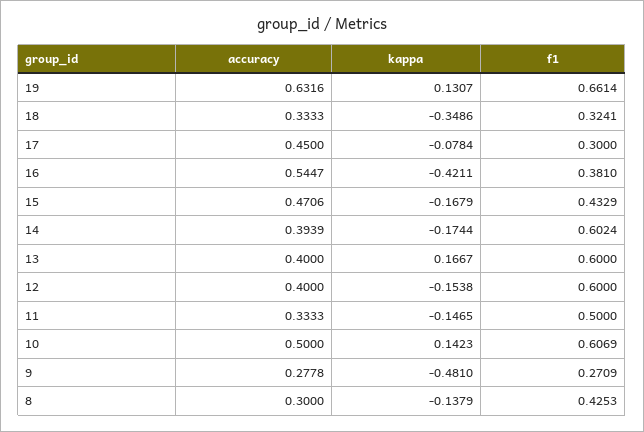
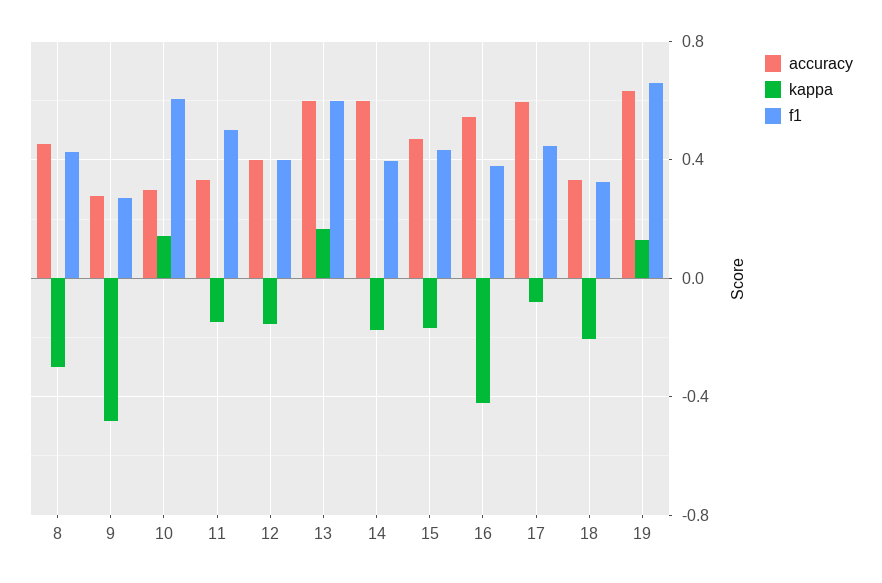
kappa, 18: -0.3486 -> -0.2
accuracy, 17: 0.45 -> 0.6
f1, 17: 0.3 -> 0.45
accuracy, 14: 0.3939 -> 0.6
f1, 14: 0.6024 -> 0.4
accuracy, 13: 0.4 -> 0.6
f1, 12: 0.6 -> 0.4
accuracy, 10: 0.5 -> 0.3
accuracy, 8: 0.3 -> 0.45
kappa, 8: -0.1379 -> -0.3

